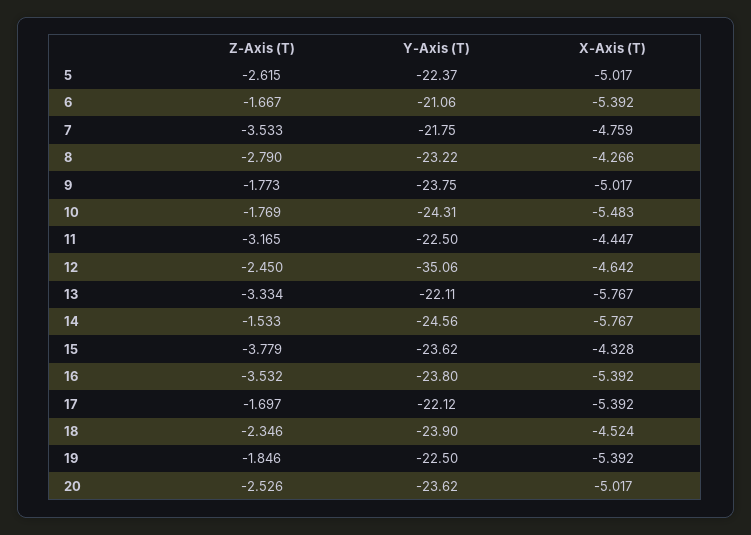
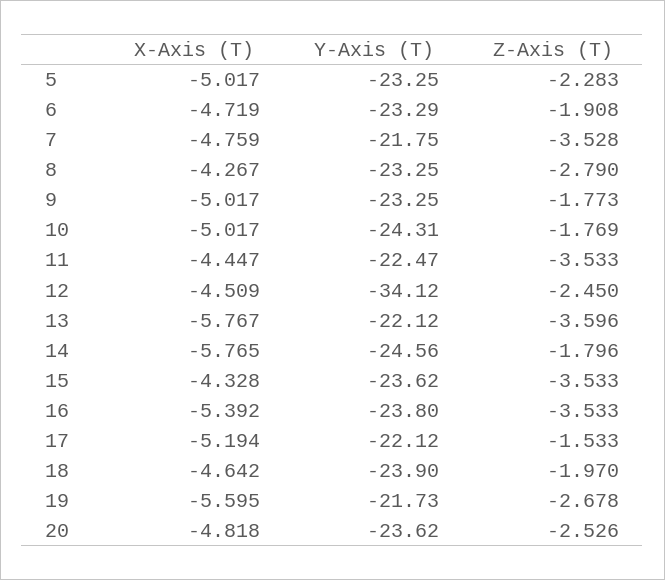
Z-Axis (T), 5: -2.615 -> -2.283
Y-Axis (T), 5: -22.37 -> -23.25
Z-Axis (T), 6: -1.667 -> -1.908
Y-Axis (T), 6: -21.06 -> -23.29
X-Axis (T), 6: -5.392 -> -4.719
Z-Axis (T), 7: -3.533 -> -3.528
Y-Axis (T), 8: -23.22 -> -23.25
X-Axis (T), 8: -4.266 -> -4.267
Y-Axis (T), 9: -23.75 -> -23.25
X-Axis (T), 10: -5.483 -> -5.017
Z-Axis (T), 11: -3.165 -> -3.533
Y-Axis (T), 11: -22.5 -> -22.47
Y-Axis (T), 12: -35.06 -> -34.12
X-Axis (T), 12: -4.642 -> -4.509
Z-Axis (T), 13: -3.334 -> -3.596
Y-Axis (T), 13: -22.11 -> -22.12
Z-Axis (T), 14: -1.533 -> -1.796
X-Axis (T), 14: -5.767 -> -5.765
Z-Axis (T), 15: -3.779 -> -3.533
Z-Axis (T), 16: -3.532 -> -3.533
Z-Axis (T), 17: -1.697 -> -1.533
X-Axis (T), 17: -5.392 -> -5.194
Z-Axis (T), 18: -2.346 -> -1.97
X-Axis (T), 18: -4.524 -> -4.642
Z-Axis (T), 19: -1.846 -> -2.678
Y-Axis (T), 19: -22.5 -> -21.73
X-Axis (T), 19: -5.392 -> -5.595
X-Axis (T), 20: -5.017 -> -4.818

